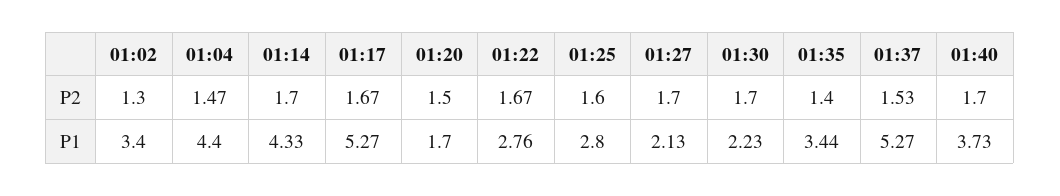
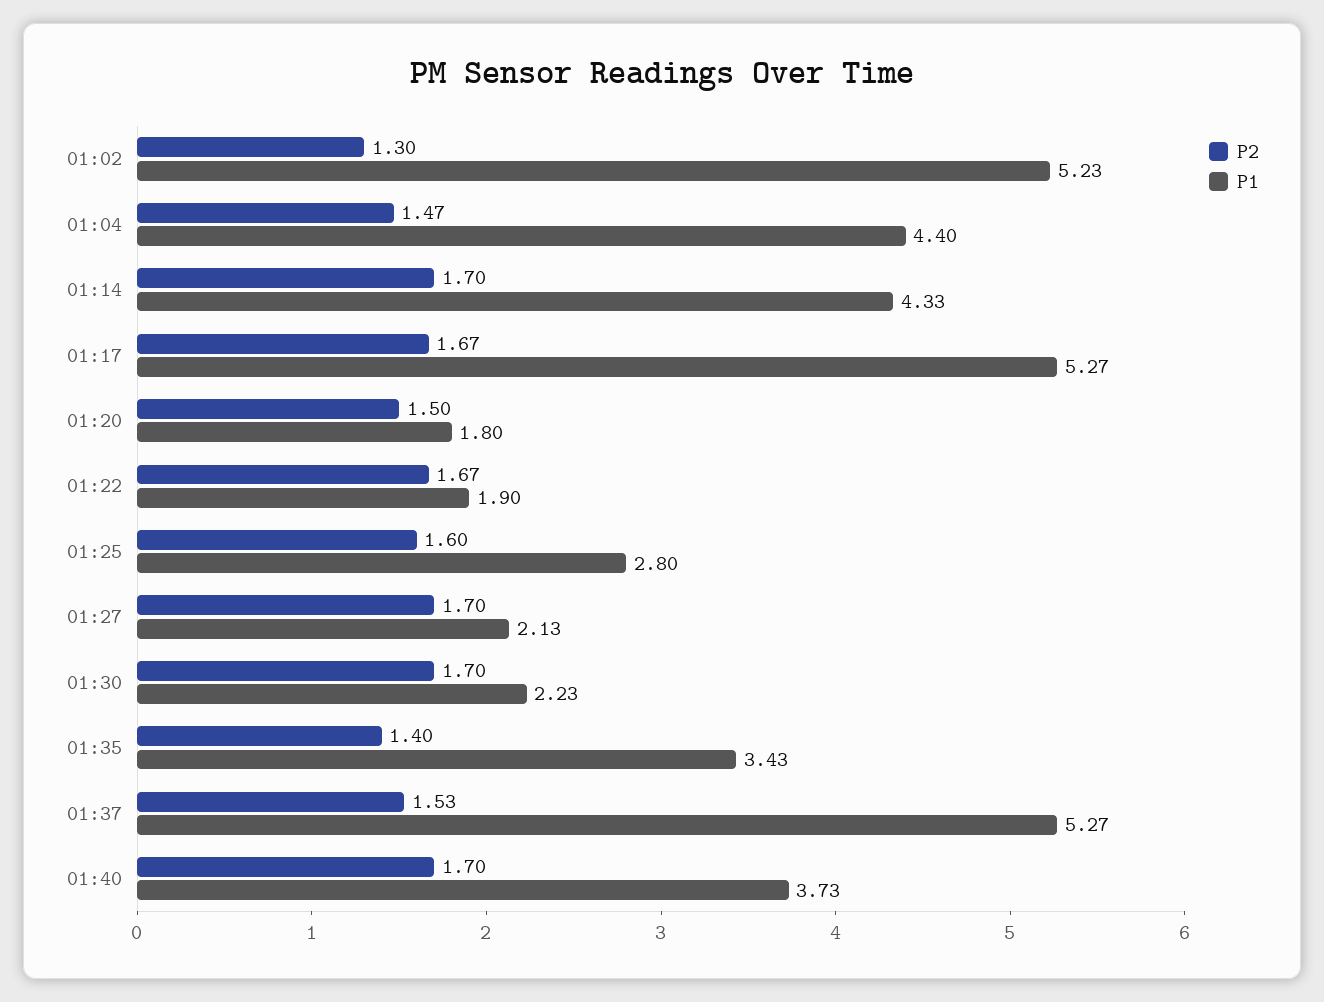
P1, 01:02: 3.4 -> 5.23
P1, 01:20: 1.7 -> 1.8
P1, 01:22: 2.76 -> 1.9
P1, 01:35: 3.44 -> 3.43

